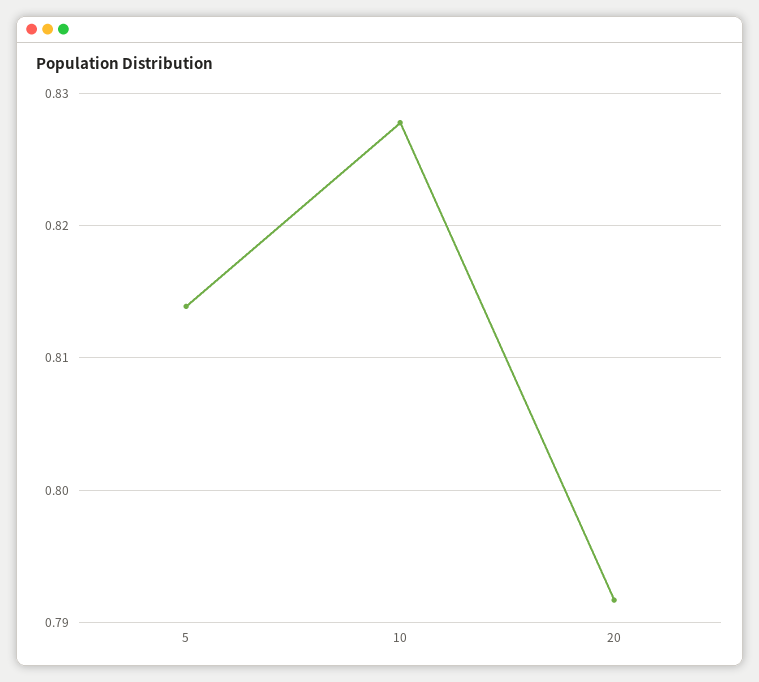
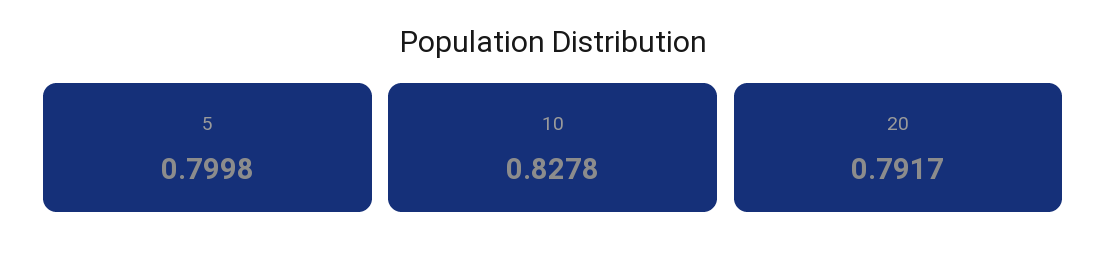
5: 0.814 -> 0.7998

